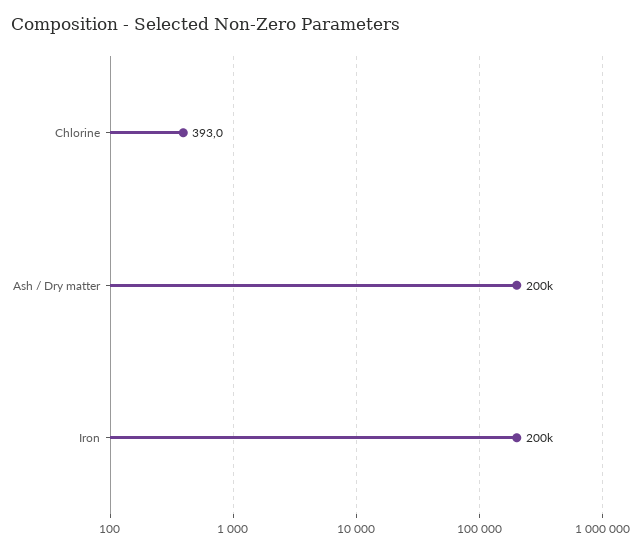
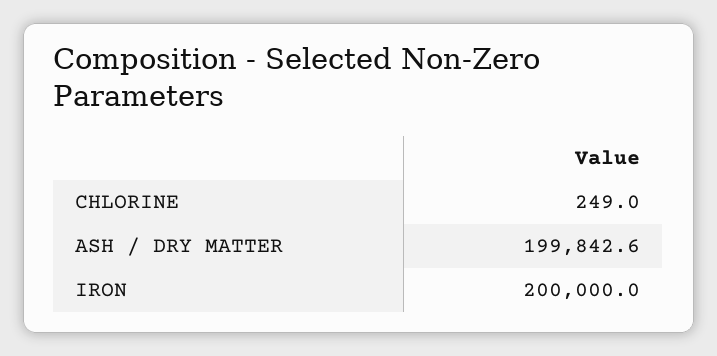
Chlorine: 393 -> 249

